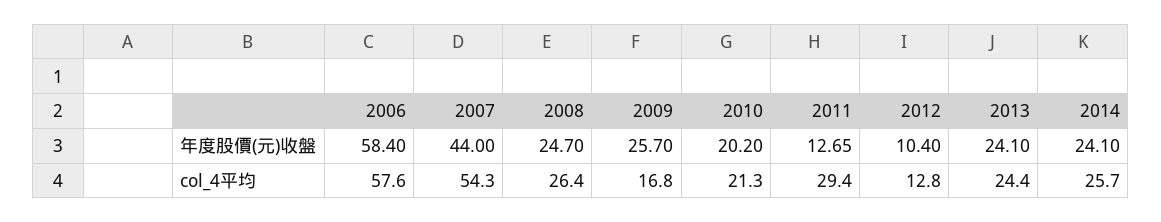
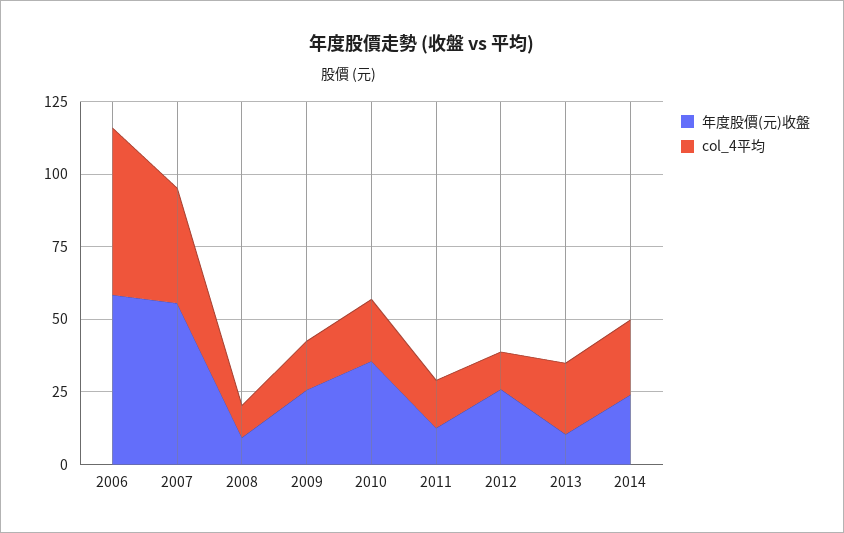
年度股價(元)收盤, 2007: 44 -> 55
年度股價(元)收盤, 2008: 24.7 -> 10
年度股價(元)收盤, 2010: 20.2 -> 35
年度股價(元)收盤, 2012: 10.4 -> 25
年度股價(元)收盤, 2013: 24.1 -> 10
col_4平均, 2007: 54.3 -> 40
col_4平均, 2008: 26.4 -> 10
col_4平均, 2011: 29.4 -> 15

